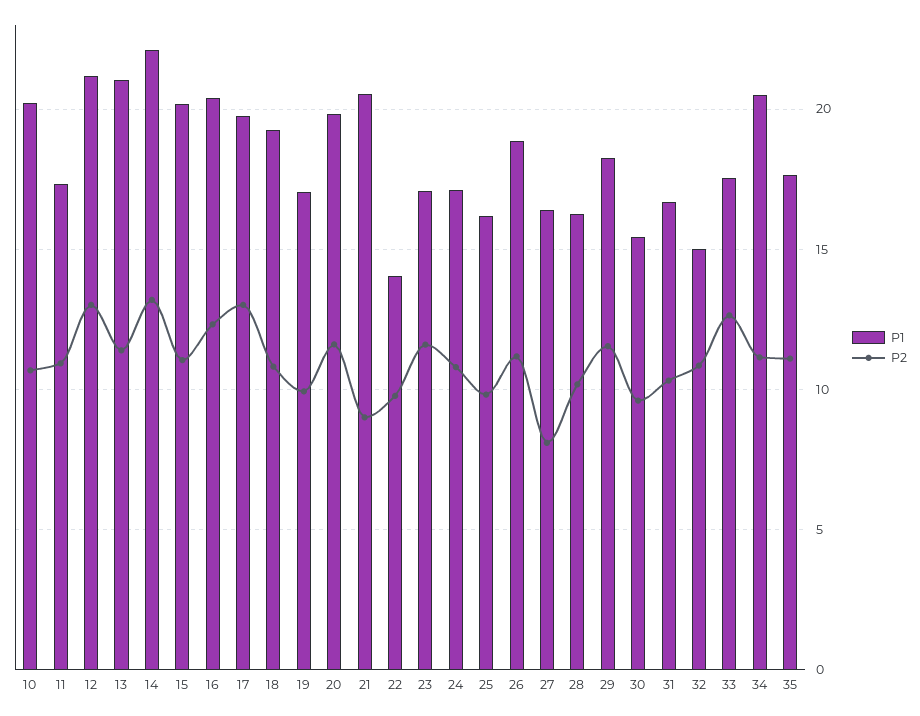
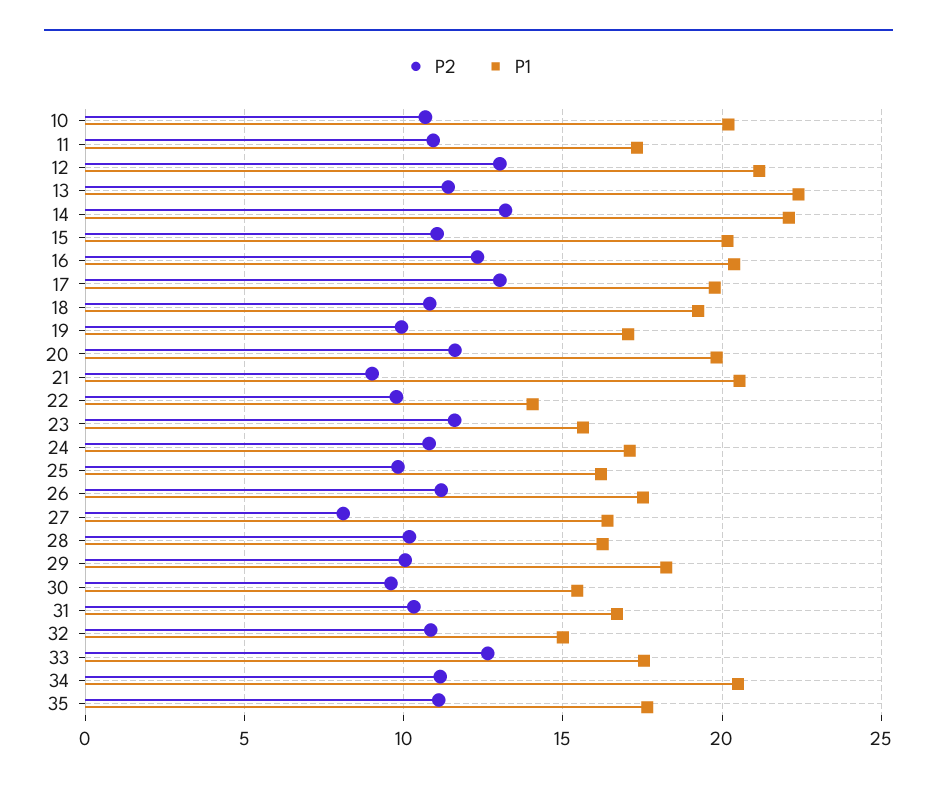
P1, 13: 21 -> 22.5
P1, 23: 17 -> 15.5
P1, 26: 19 -> 17.5
P2, 29: 11.5 -> 10

